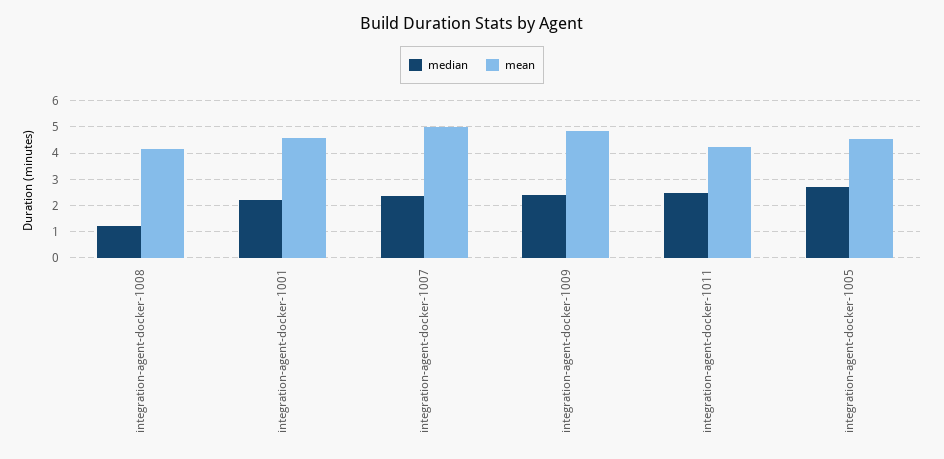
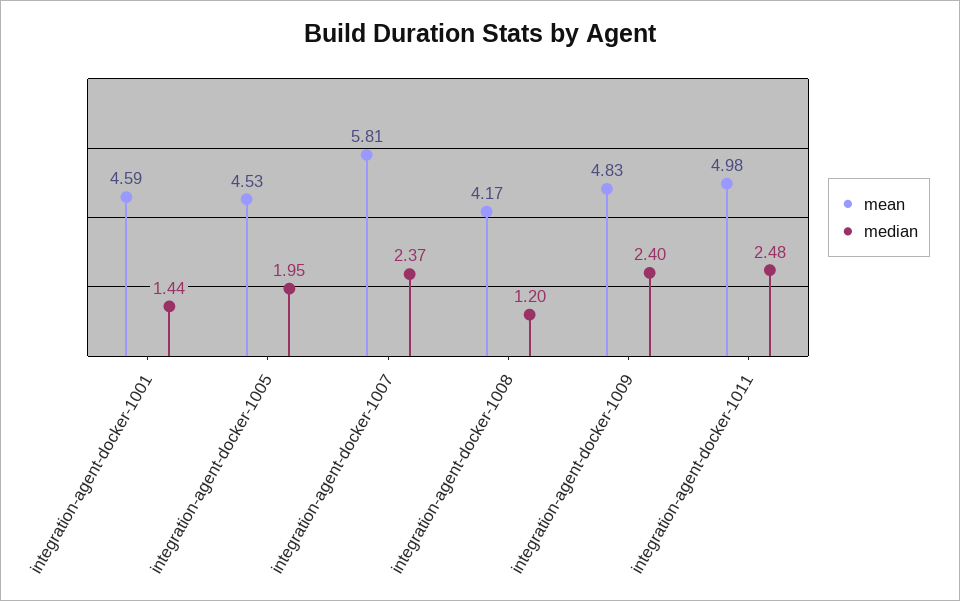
median, integration-agent-docker-1001: 2.25 -> 1.44
mean, integration-agent-docker-1007: 5 -> 5.81
mean, integration-agent-docker-1011: 4.25 -> 4.98
median, integration-agent-docker-1005: 2.75 -> 1.95

